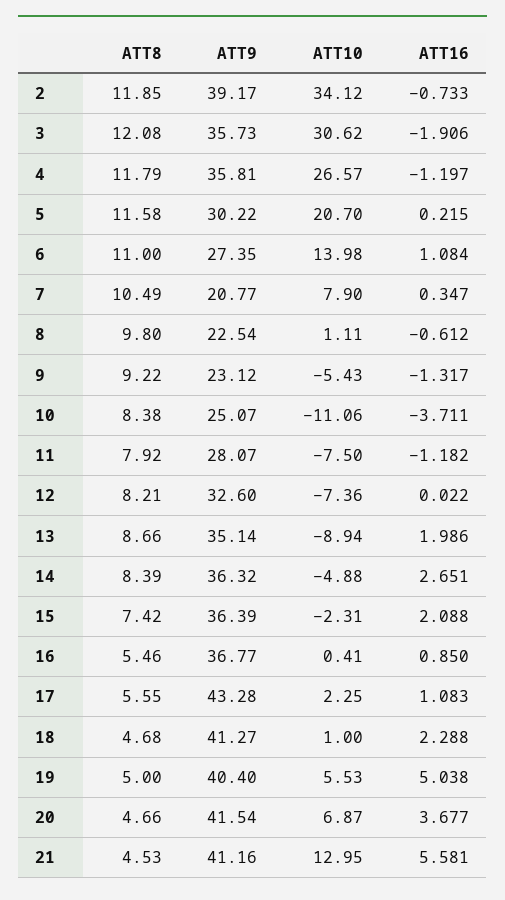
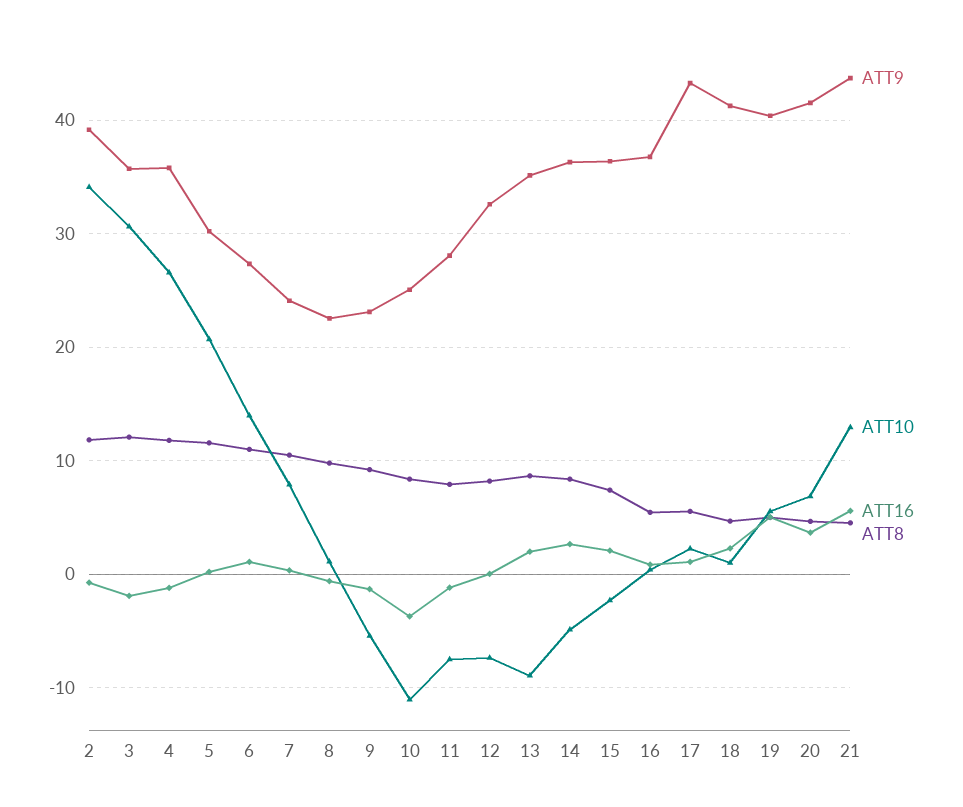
ATT9, 7: 20.77 -> 24
ATT9, 21: 41.16 -> 44

